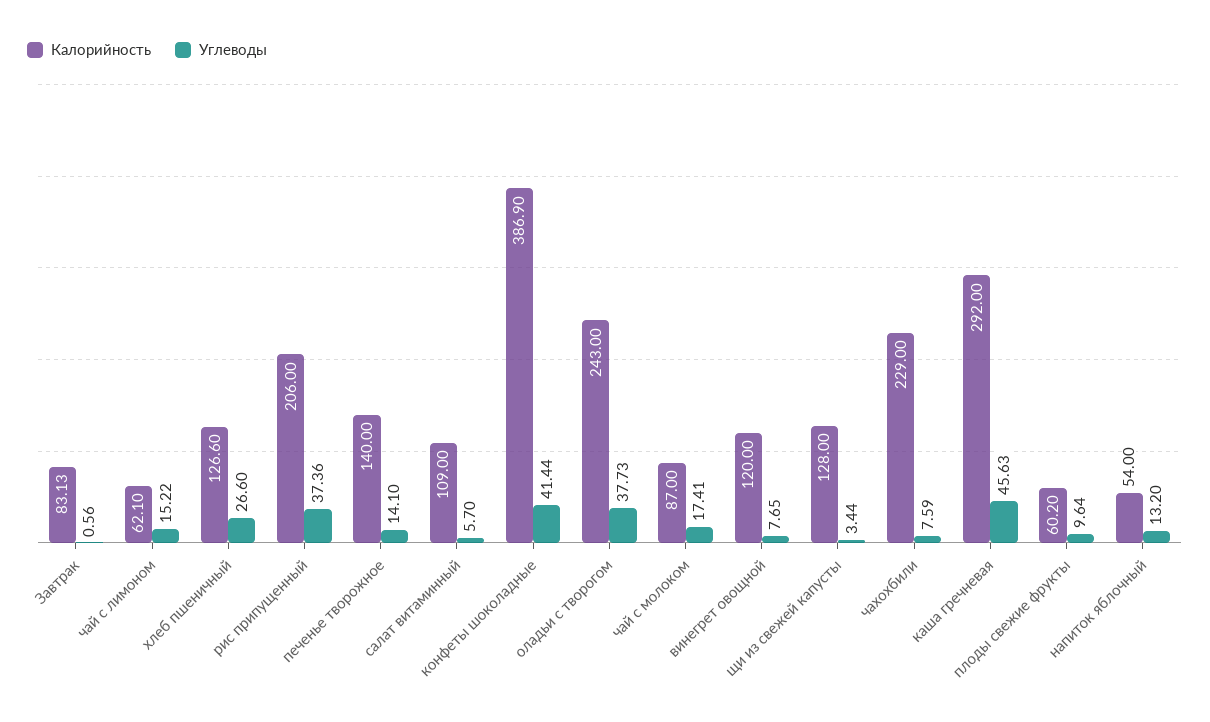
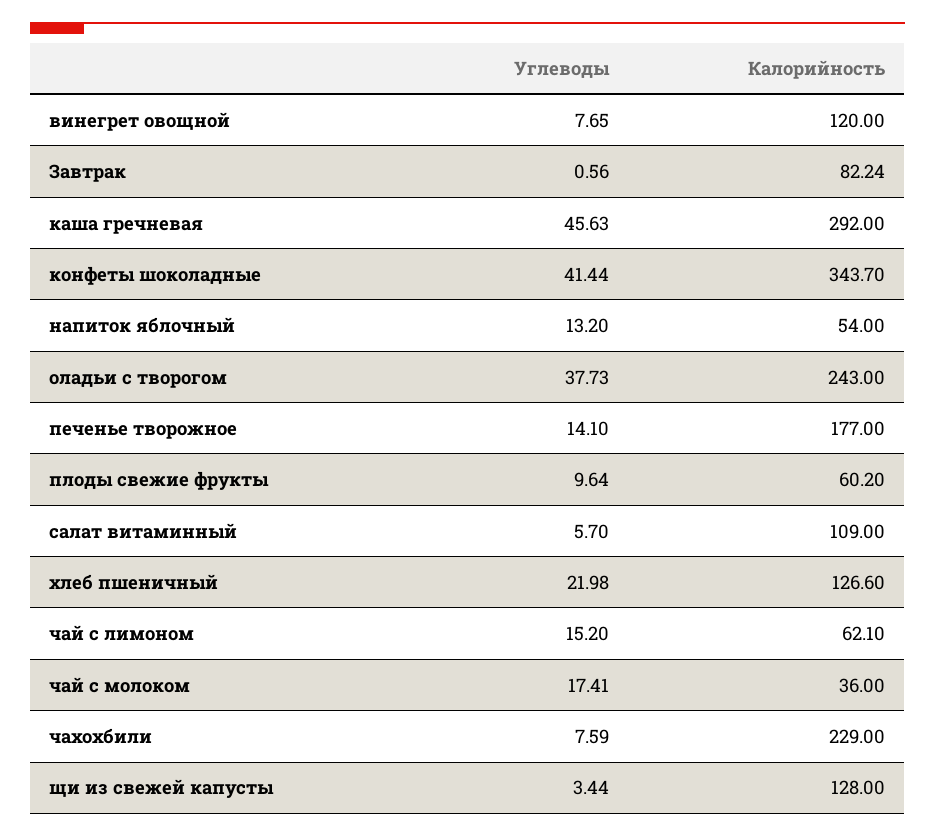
Калорийность, Завтрак: 83.13 -> 82.24
Углеводы, чай с лимоном: 15.22 -> 15.2
Углеводы, хлеб пшеничный: 26.6 -> 21.98
Калорийность, рис припущенный: 206 -> none
Углеводы, рис припущенный: 37.36 -> none
Калорийность, печенье творожное: 140 -> 177
Калорийность, конфеты шоколадные: 386.9 -> 343.7
Калорийность, чай с молоком: 87 -> 36

